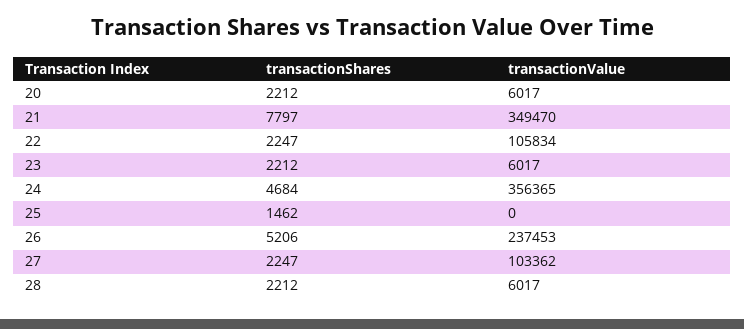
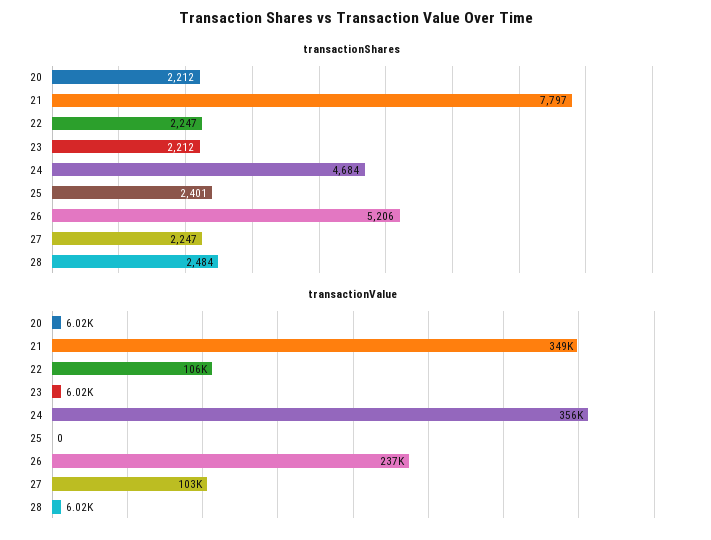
transactionShares, 25: 1462 -> 2401
transactionShares, 28: 2212 -> 2484

